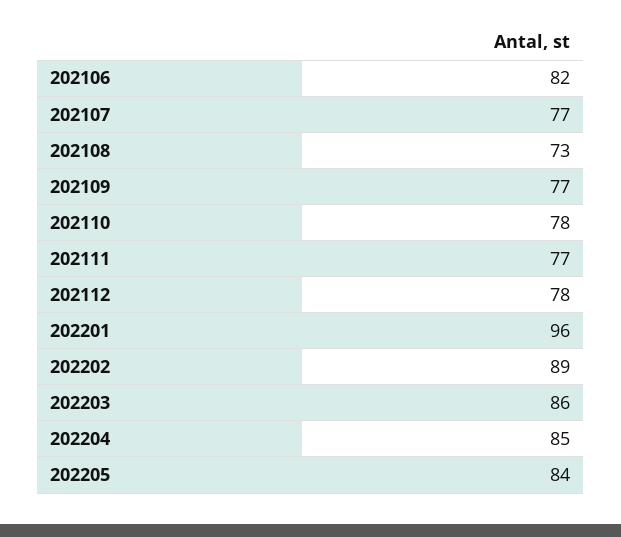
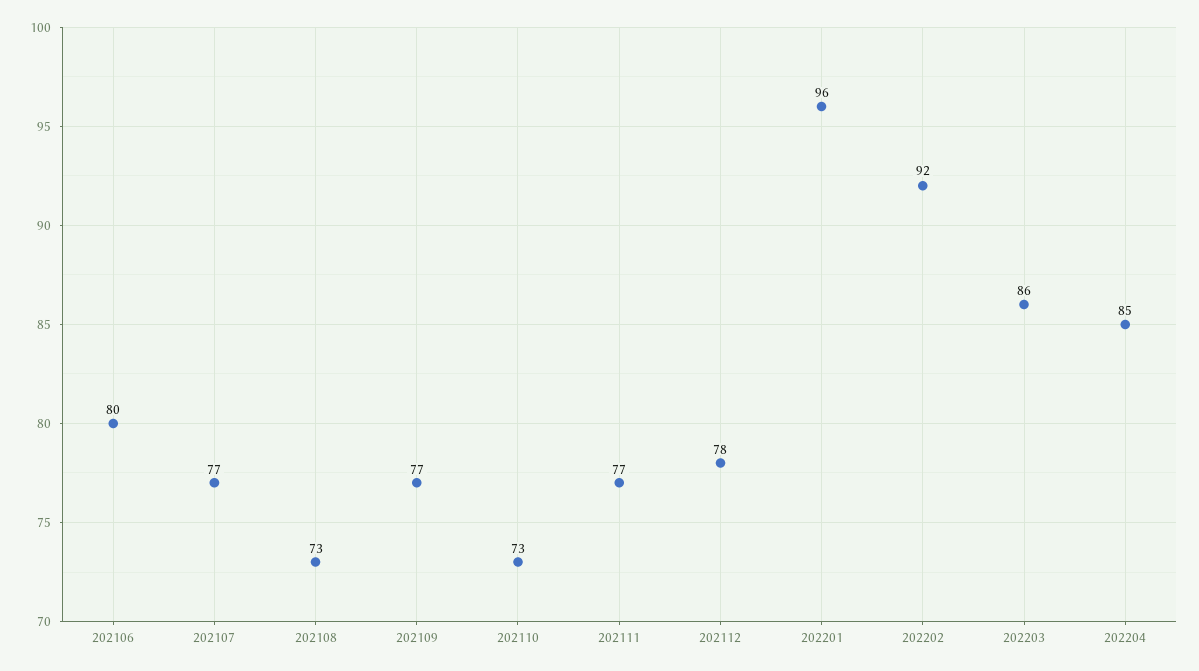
202106: 82 -> 80
202110: 78 -> 73
202202: 89 -> 92
202205: 84 -> none

